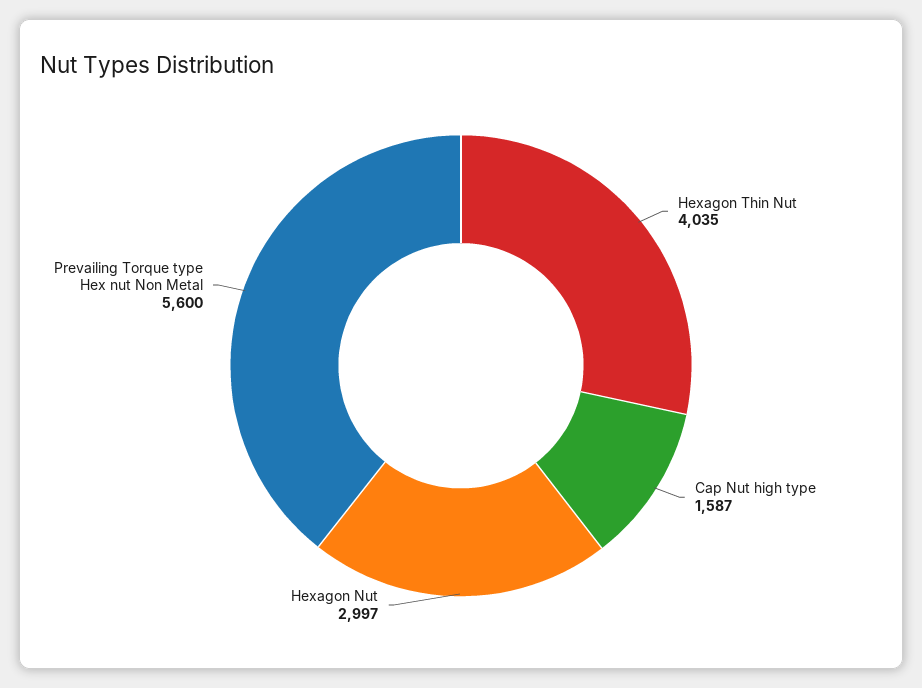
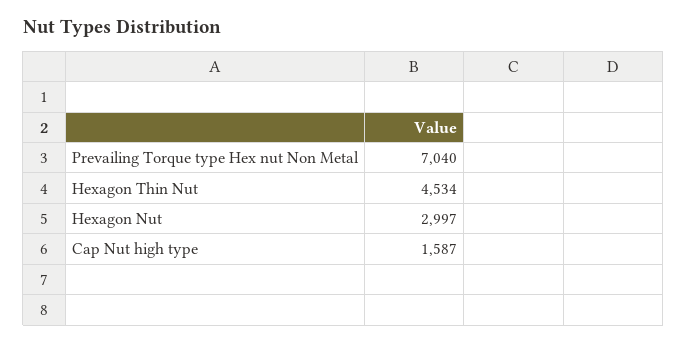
Hexagon Thin Nut: 4035 -> 4534
Prevailing Torque type Hex nut Non Metal: 5600 -> 7040

